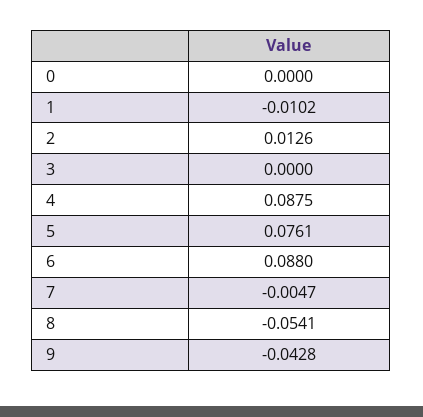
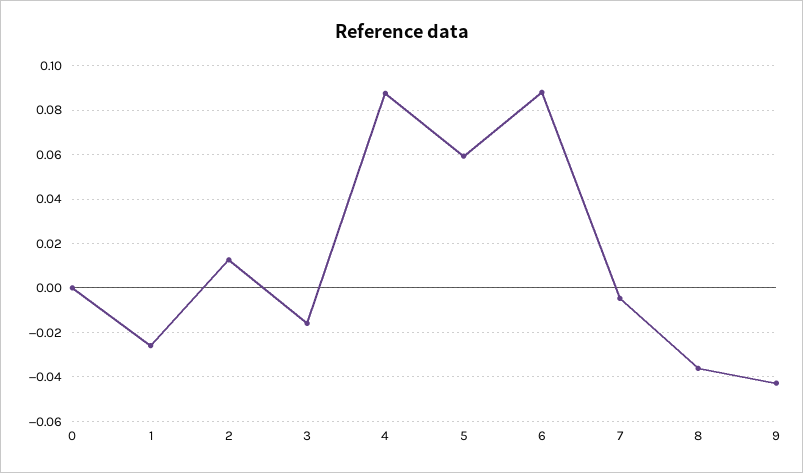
1: -0.0102 -> -0.025
3: 0 -> -0.015
5: 0.0761 -> 0.06
8: -0.0541 -> -0.035

